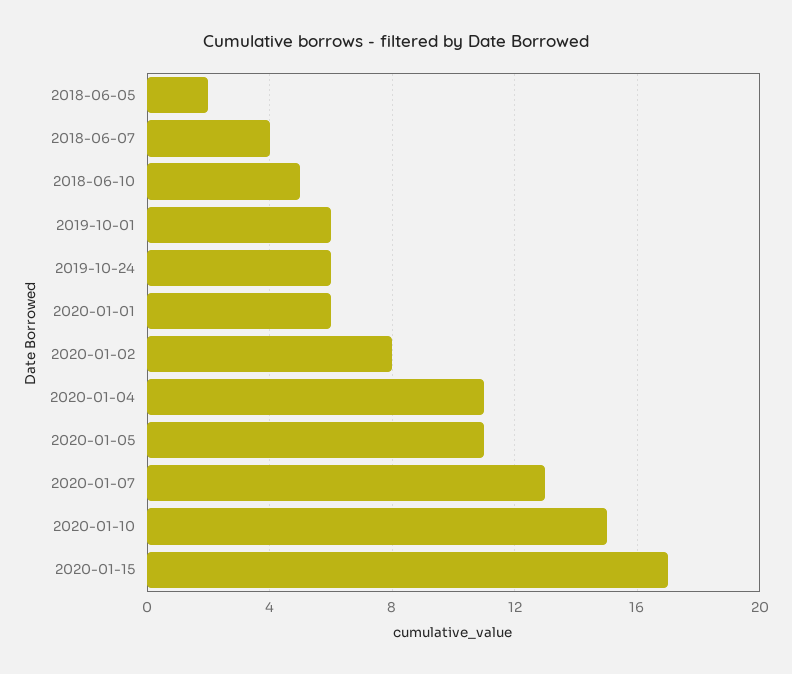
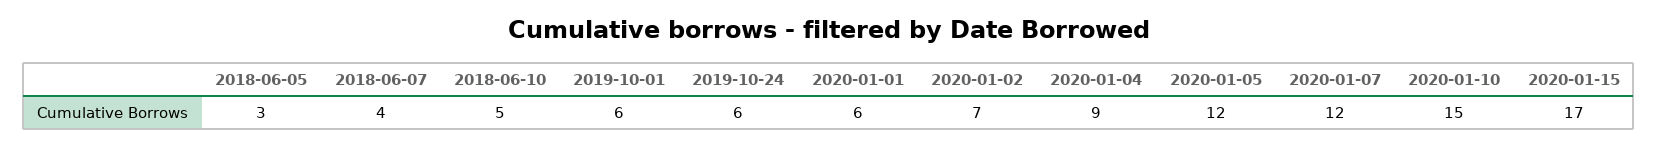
2018-06-05: 2 -> 3
2020-01-02: 8 -> 7
2020-01-04: 11 -> 9
2020-01-05: 11 -> 12
2020-01-07: 13 -> 12

